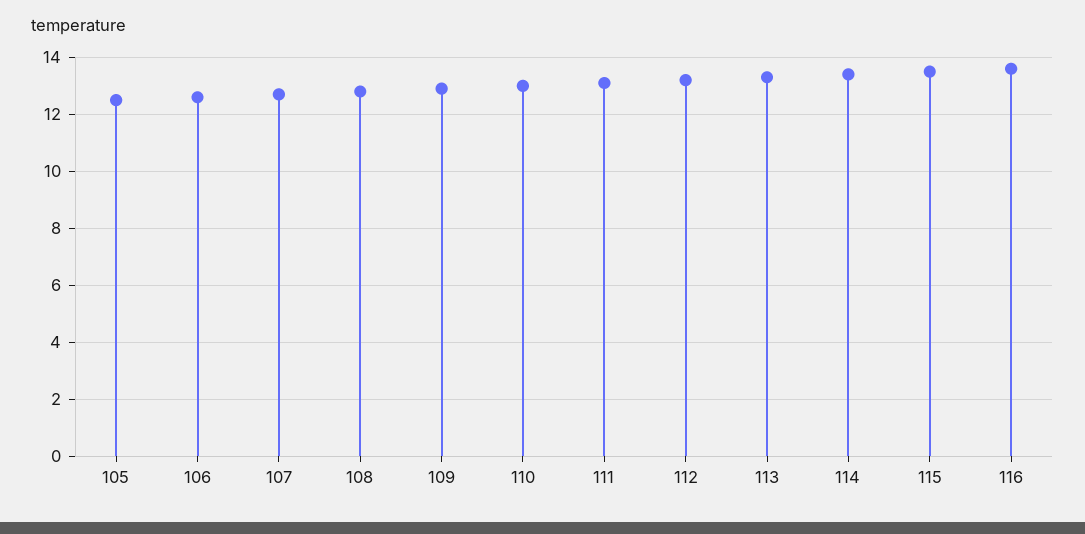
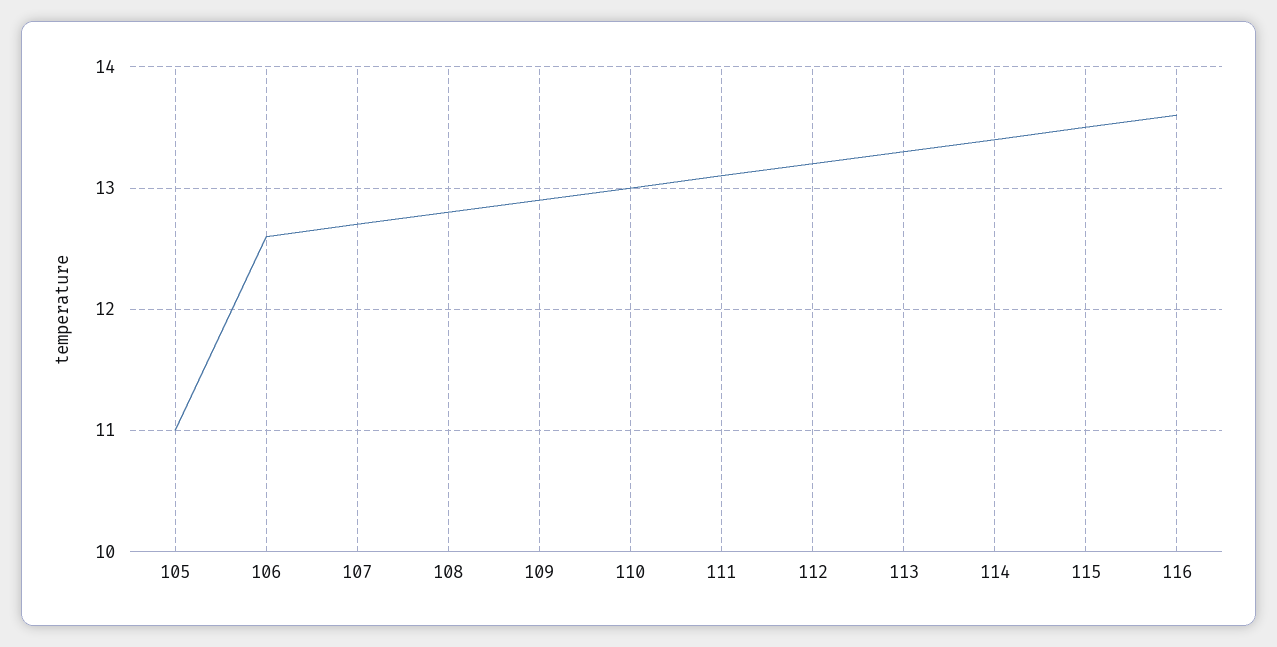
105: 12.5 -> 11

